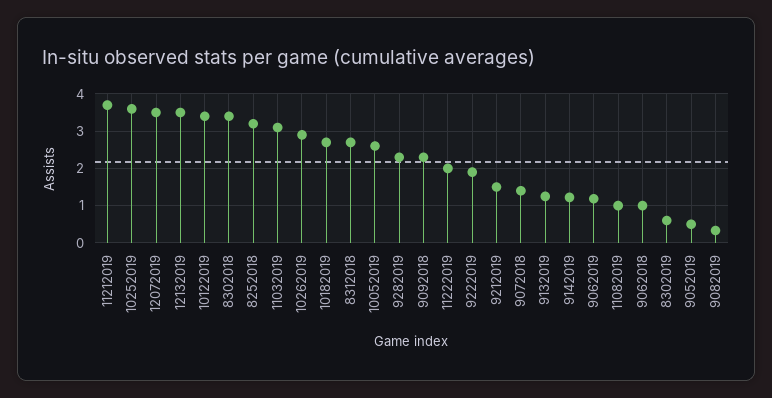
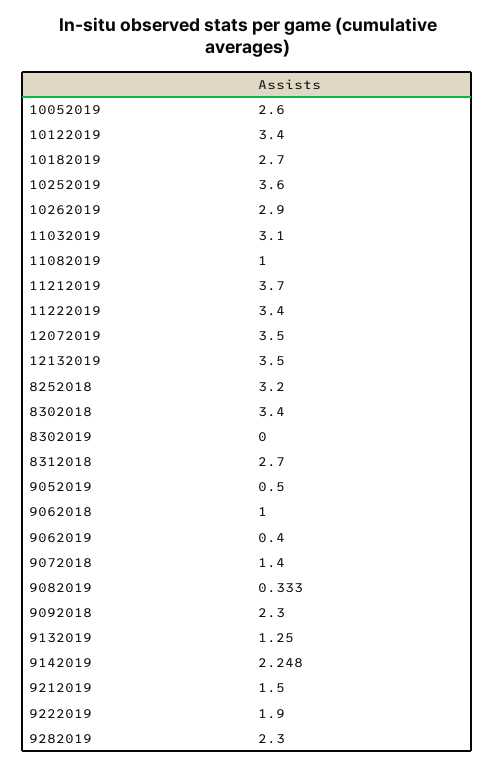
11222019: 2 -> 3.4
9142019: 1.2 -> 2.248
9062019: 1.2 -> 0.4
8302019: 0.6 -> 0

